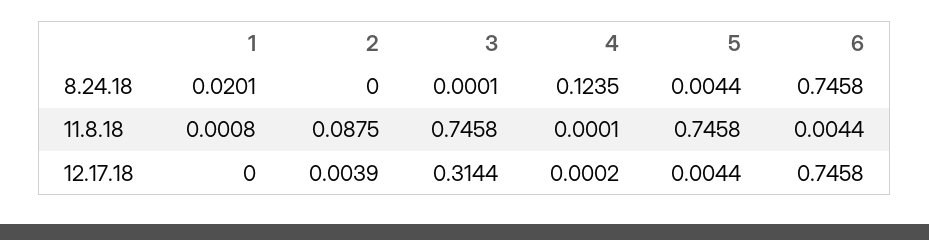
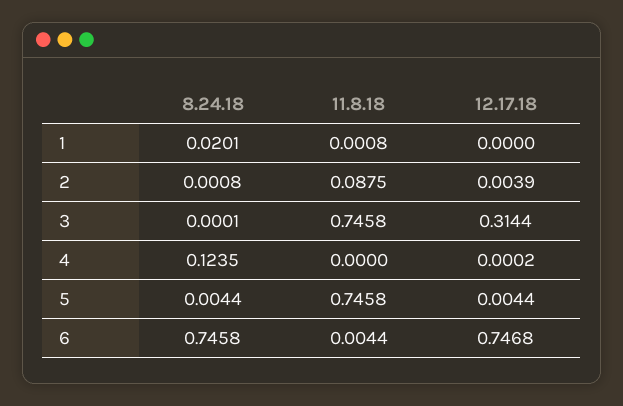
2, 8.24.18: 0 -> 0.0008
4, 11.8.18: 0.0001 -> 0
6, 12.17.18: 0.7458 -> 0.7468

